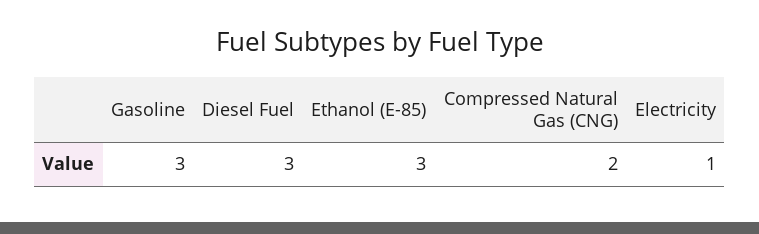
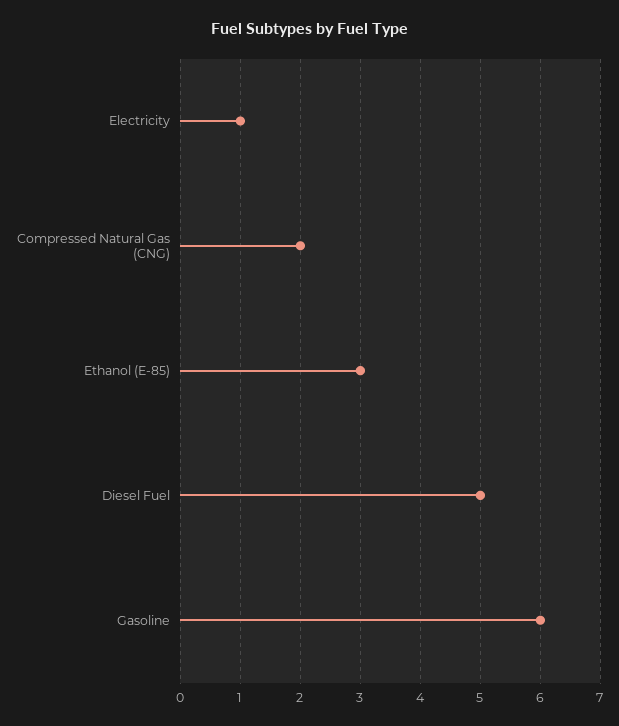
Gasoline: 3 -> 6
Diesel Fuel: 3 -> 5

